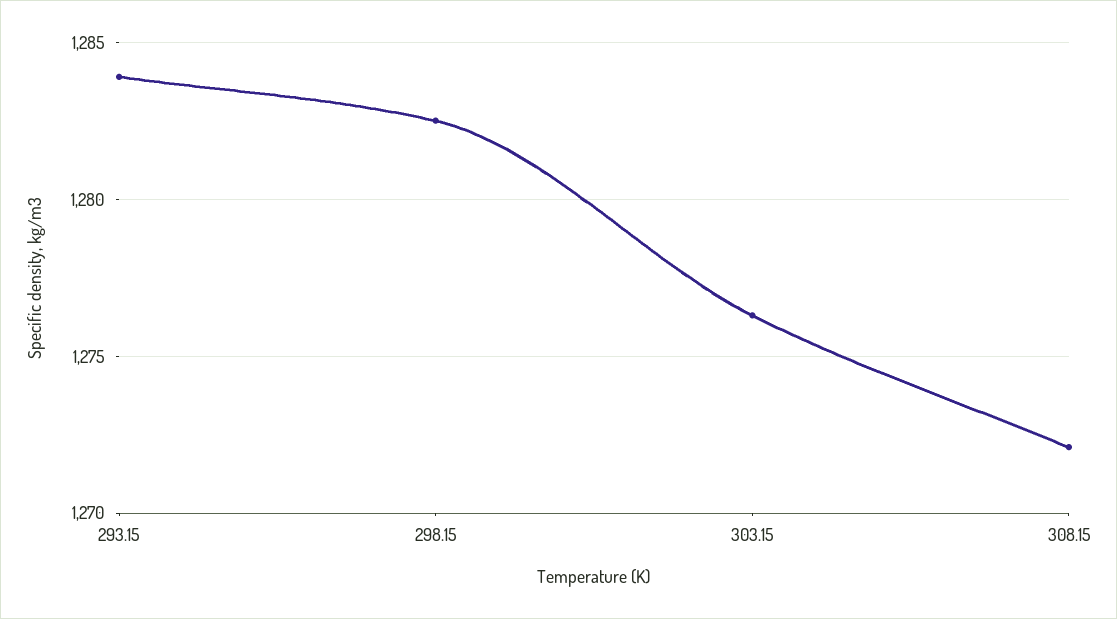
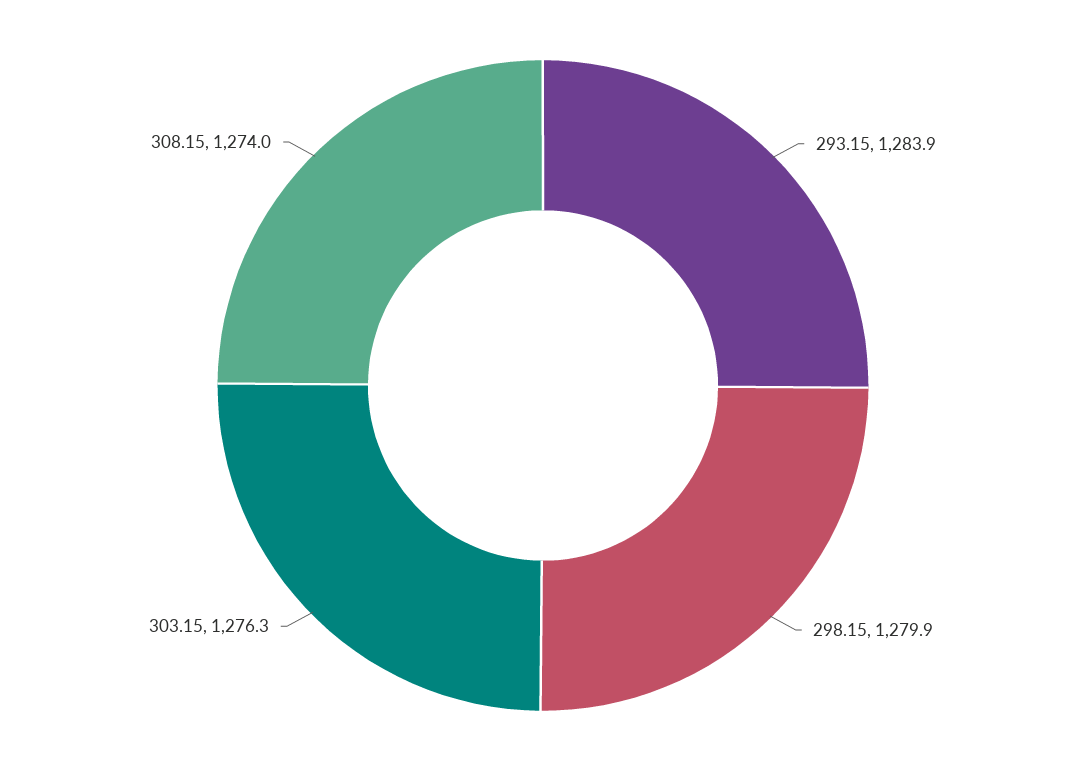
298.15: 1282.5 -> 1279.9
308.15: 1272 -> 1274

